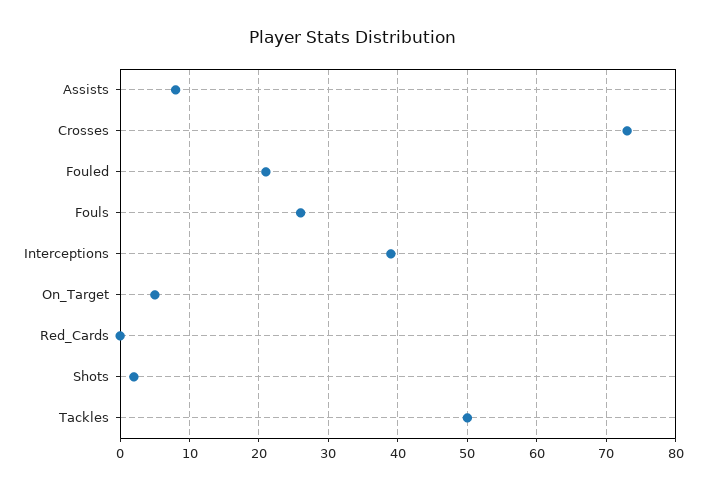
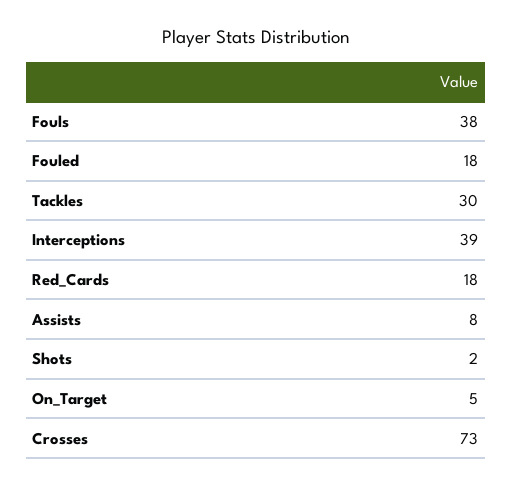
Fouled: 21 -> 18
Fouls: 26 -> 38
Red_Cards: 0 -> 18
Tackles: 50 -> 30

